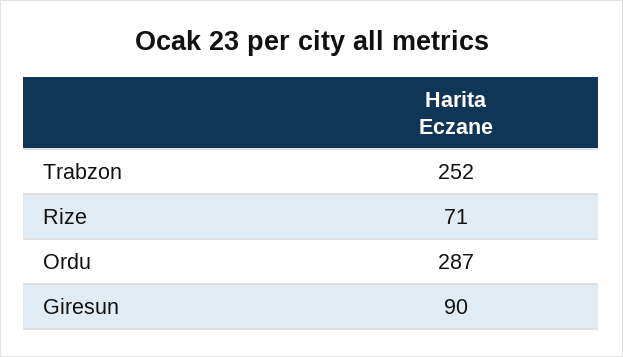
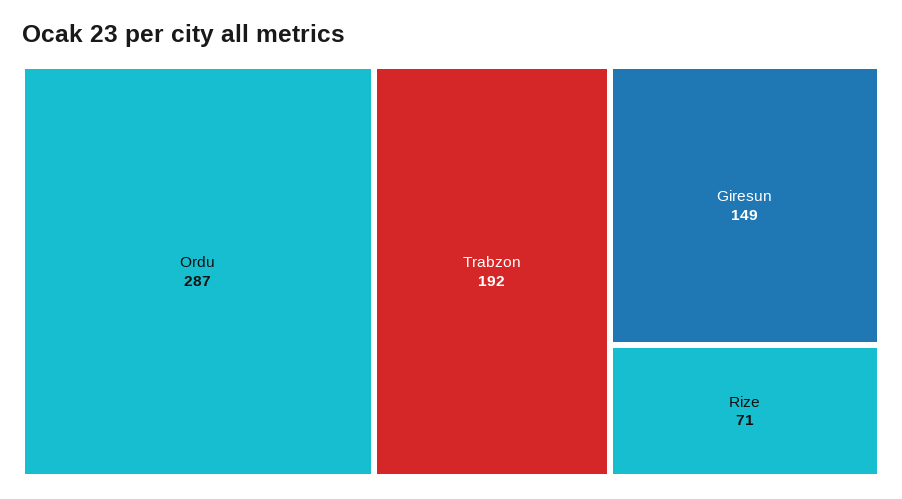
Trabzon: 252 -> 192
Giresun: 90 -> 149

